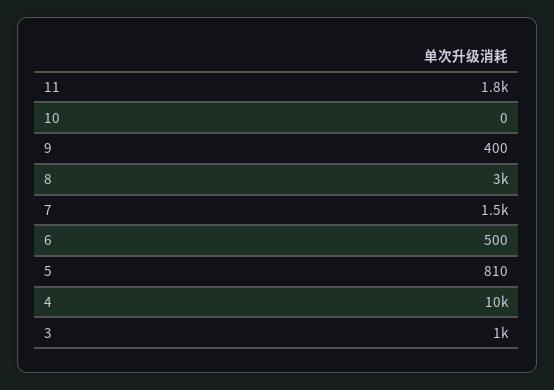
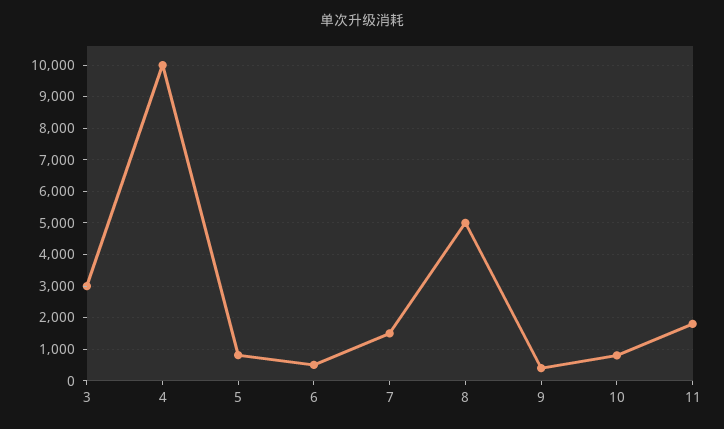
10: 0 -> 800
8: 3000 -> 5000
3: 1000 -> 3000

